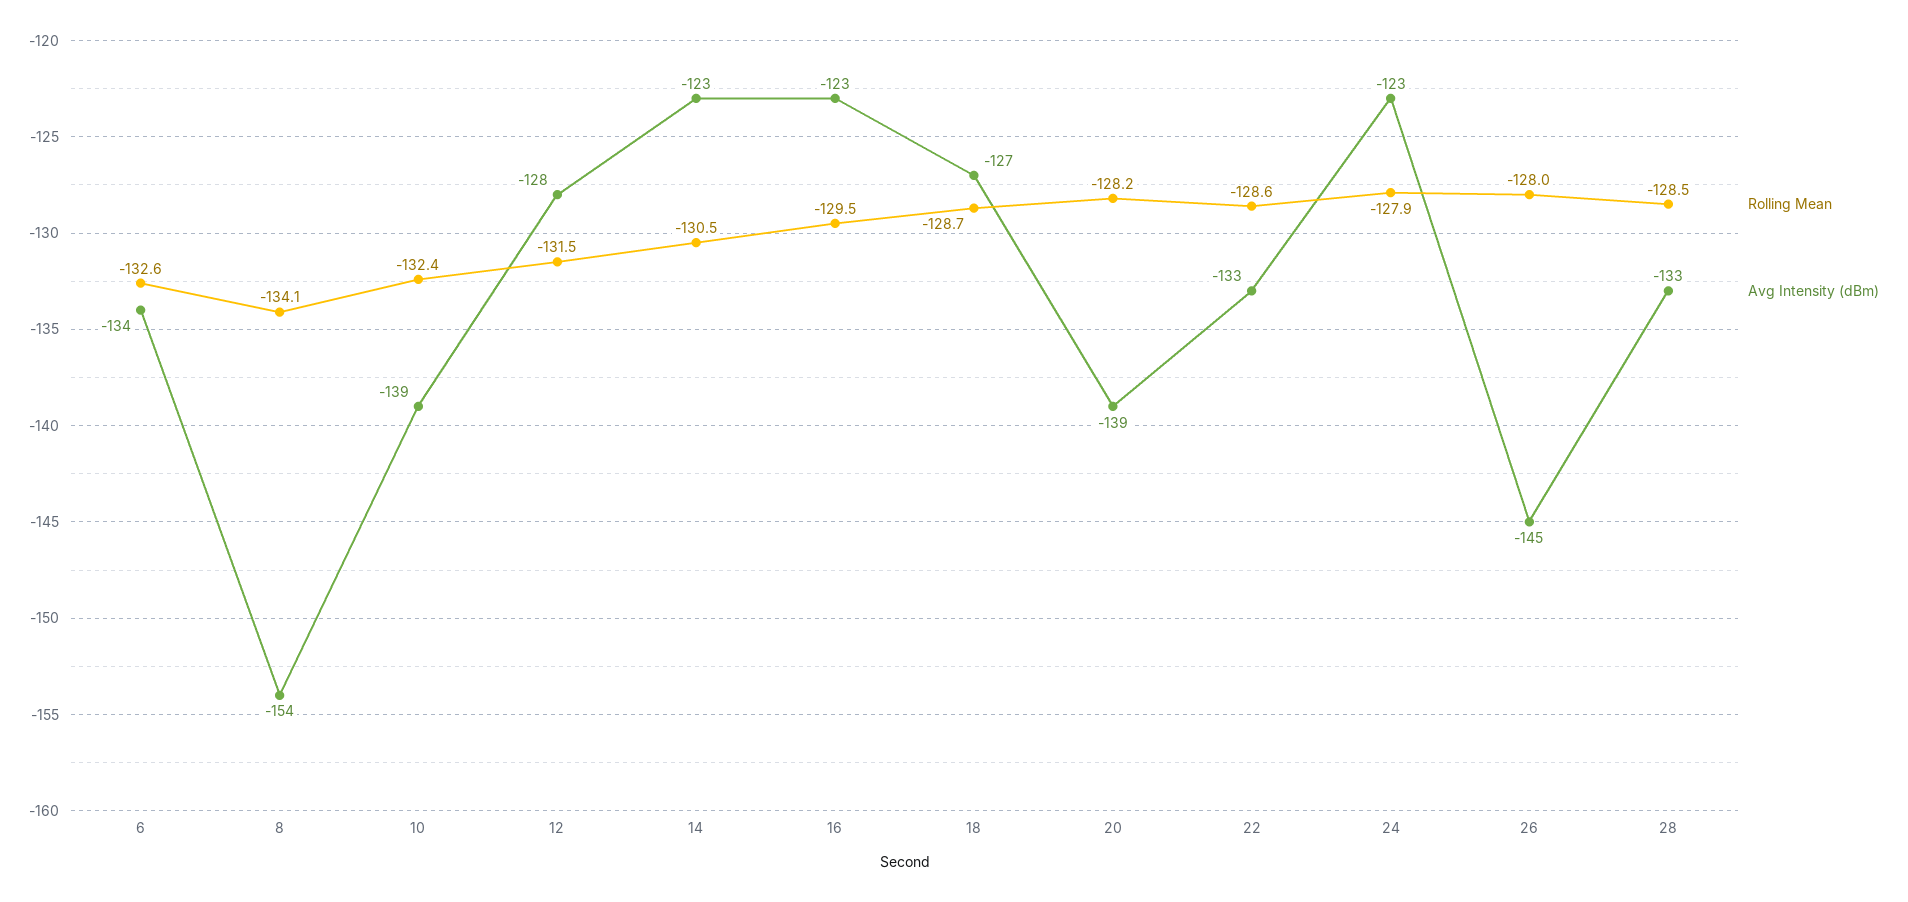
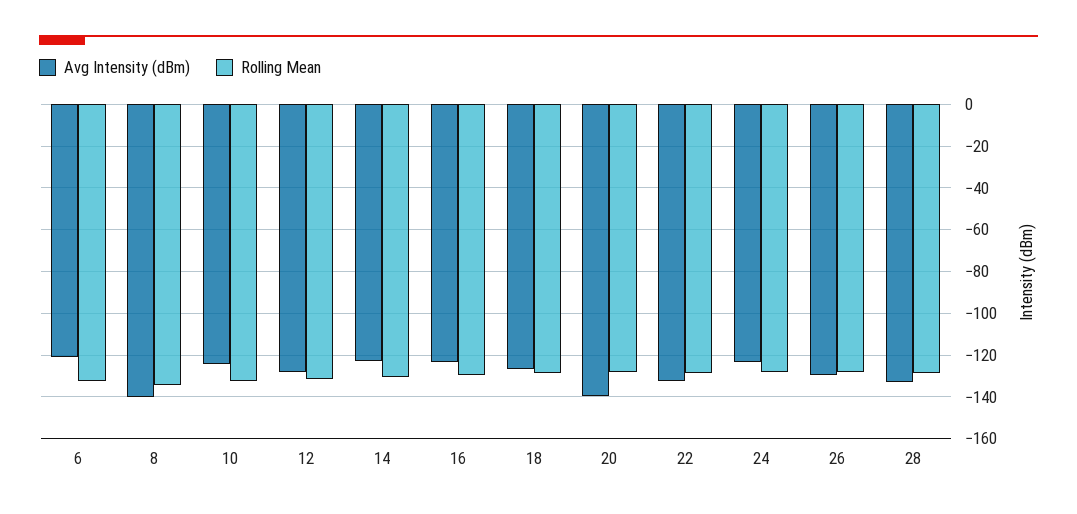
Avg Intensity (dBm), 6: -134 -> -120
Avg Intensity (dBm), 8: -154 -> -140
Avg Intensity (dBm), 10: -139 -> -125
Avg Intensity (dBm), 26: -145 -> -130

